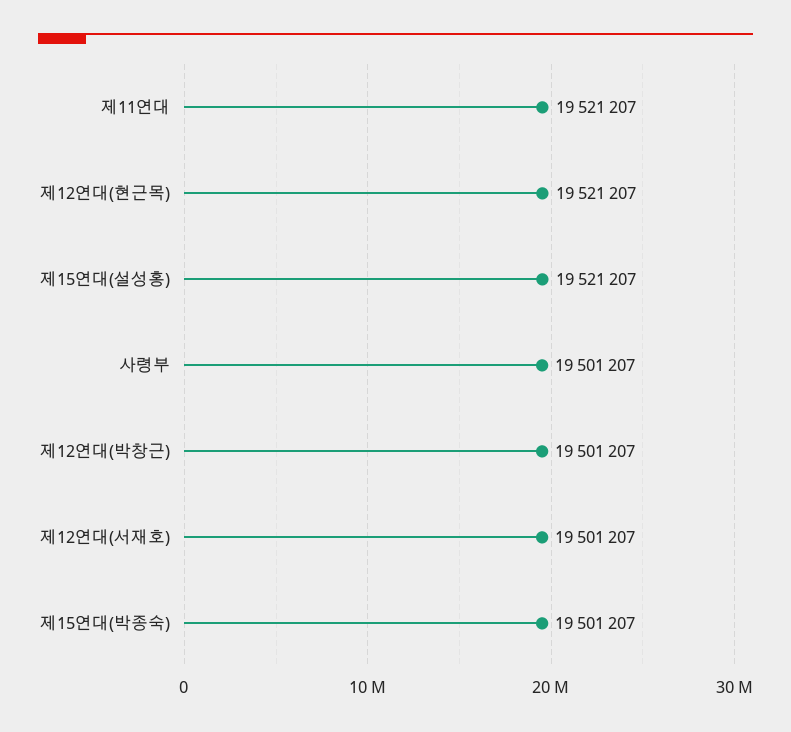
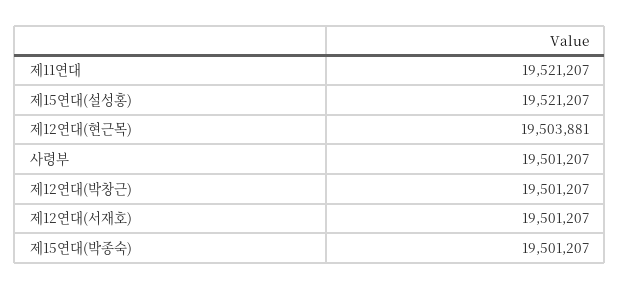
제12연대(현근목): 19521207 -> 19503881

